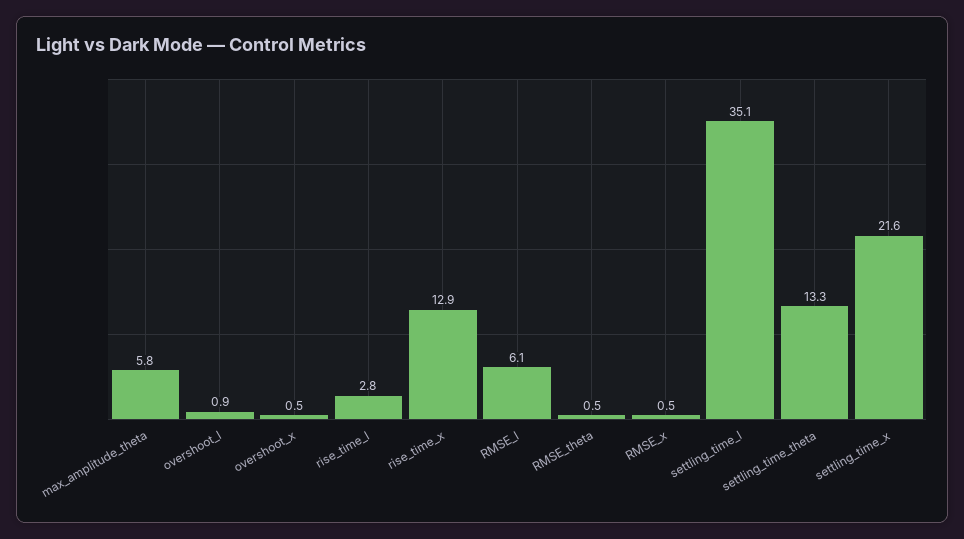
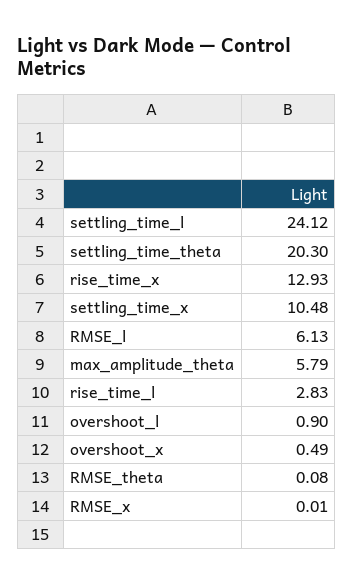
RMSE_theta: 0.5 -> 0.08
RMSE_x: 0.5 -> 0.01
settling_time_l: 35.1 -> 24.12
settling_time_theta: 13.3 -> 20.3
settling_time_x: 21.6 -> 10.48

